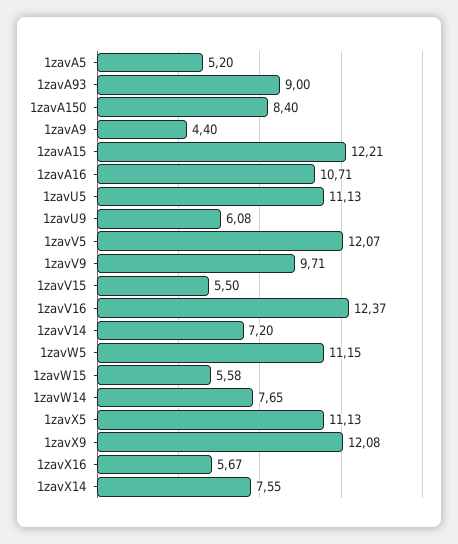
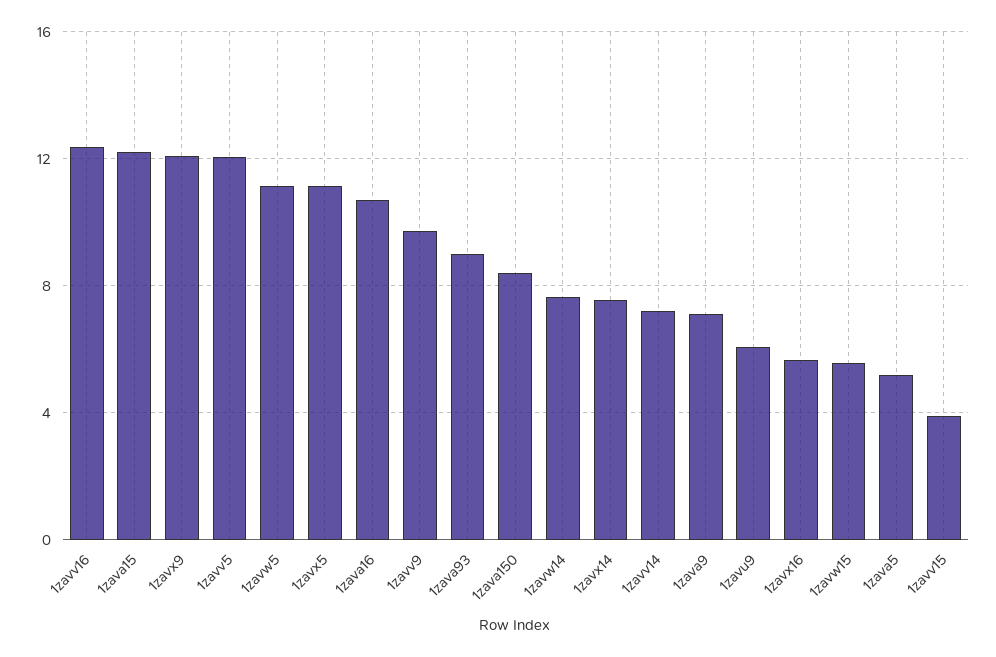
1zavA9: 4.4 -> 7
1zavU5: 11.13 -> none
1zavV15: 5.5 -> 4

